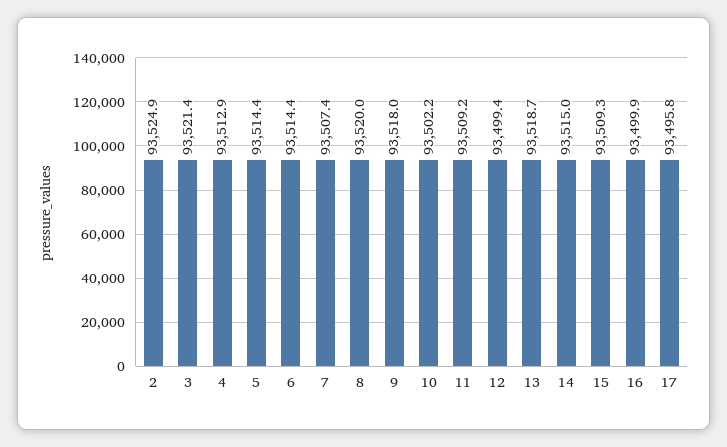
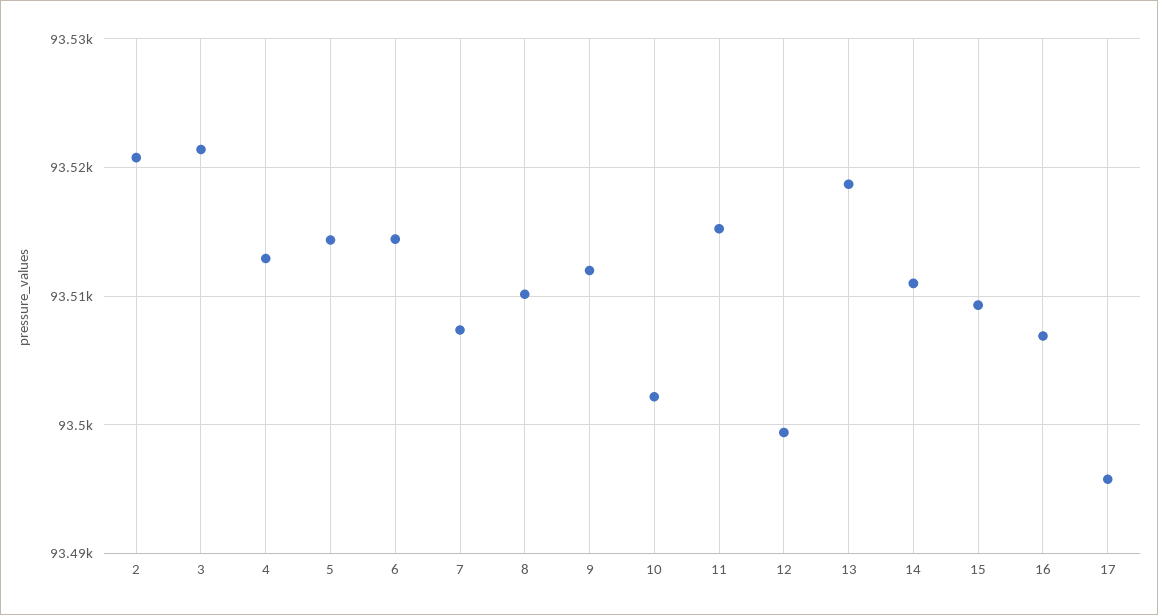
2: 93524.9 -> 93521
8: 93520 -> 93510
9: 93518 -> 93512
11: 93509.2 -> 93515
14: 93515 -> 93511
16: 93499.9 -> 93507

